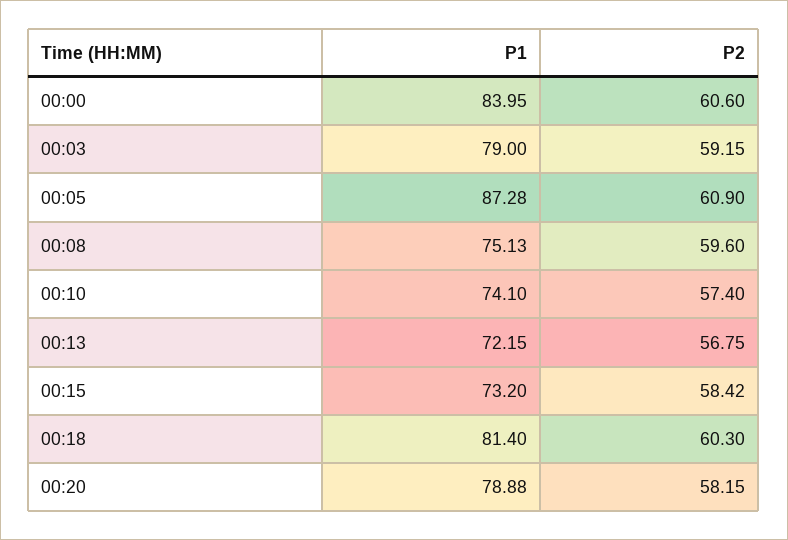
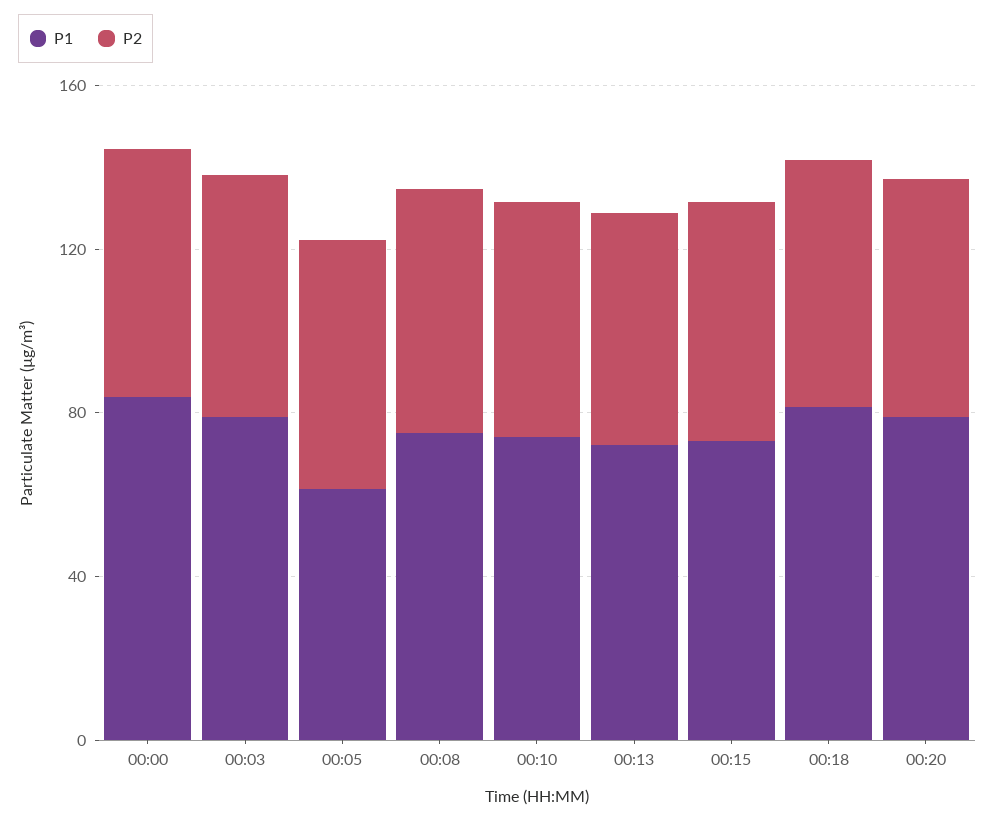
P1, 00:05: 87.28 -> 60

